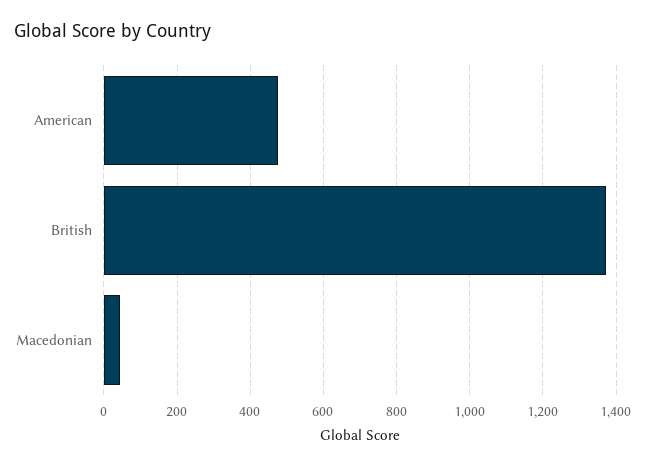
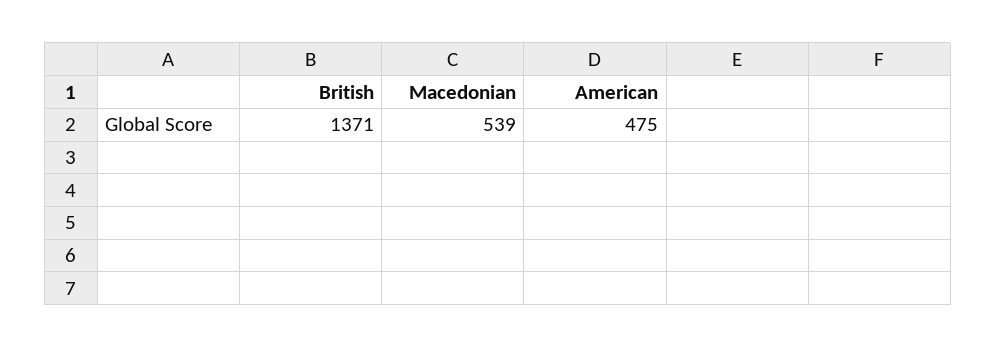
Macedonian: 40 -> 539

